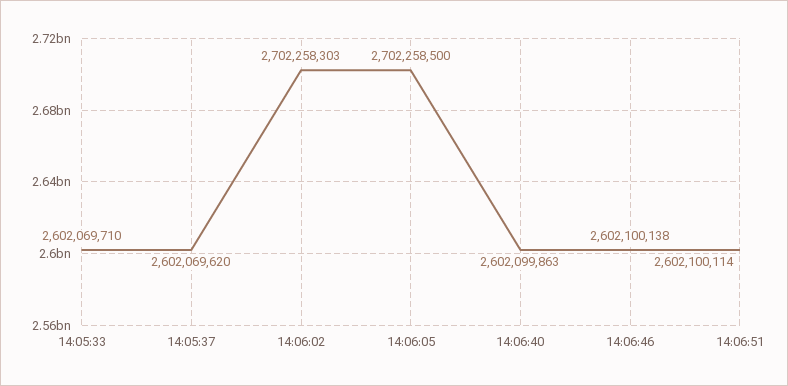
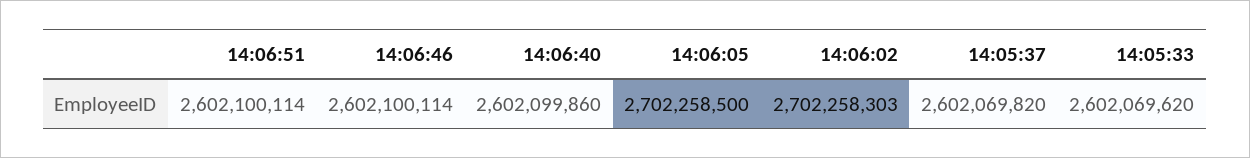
14:05:33: 2602069710 -> 2602069620
14:05:37: 2602069620 -> 2602069820
14:06:40: 2602099863 -> 2602099860
14:06:46: 2602100138 -> 2602100114

